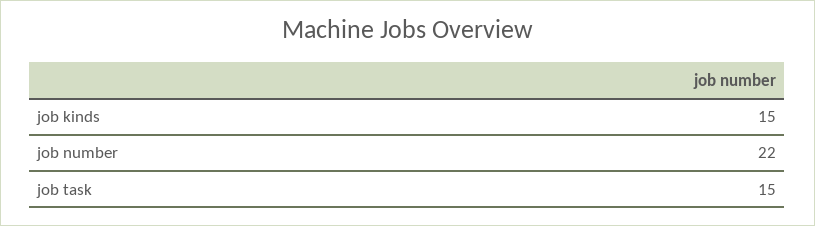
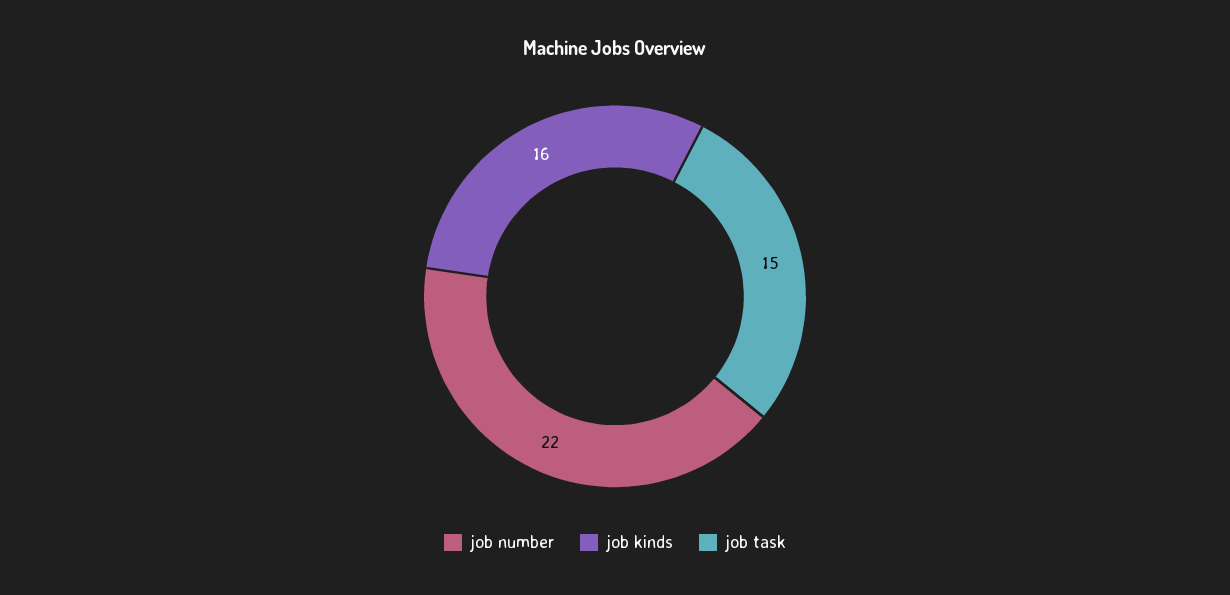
job kinds: 15 -> 16

